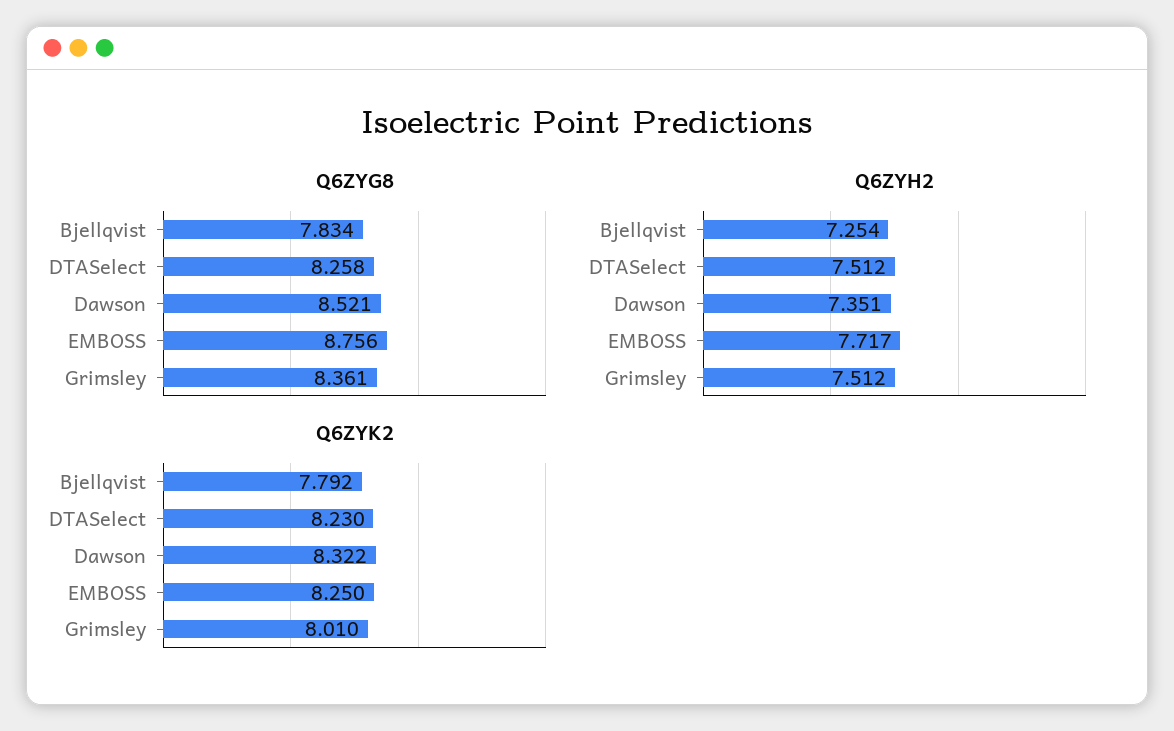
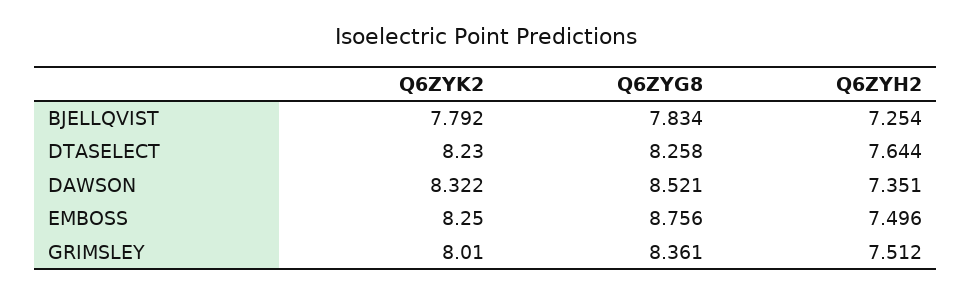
Q6ZYH2, DTASelect: 7.512 -> 7.644
Q6ZYH2, EMBOSS: 7.717 -> 7.496

